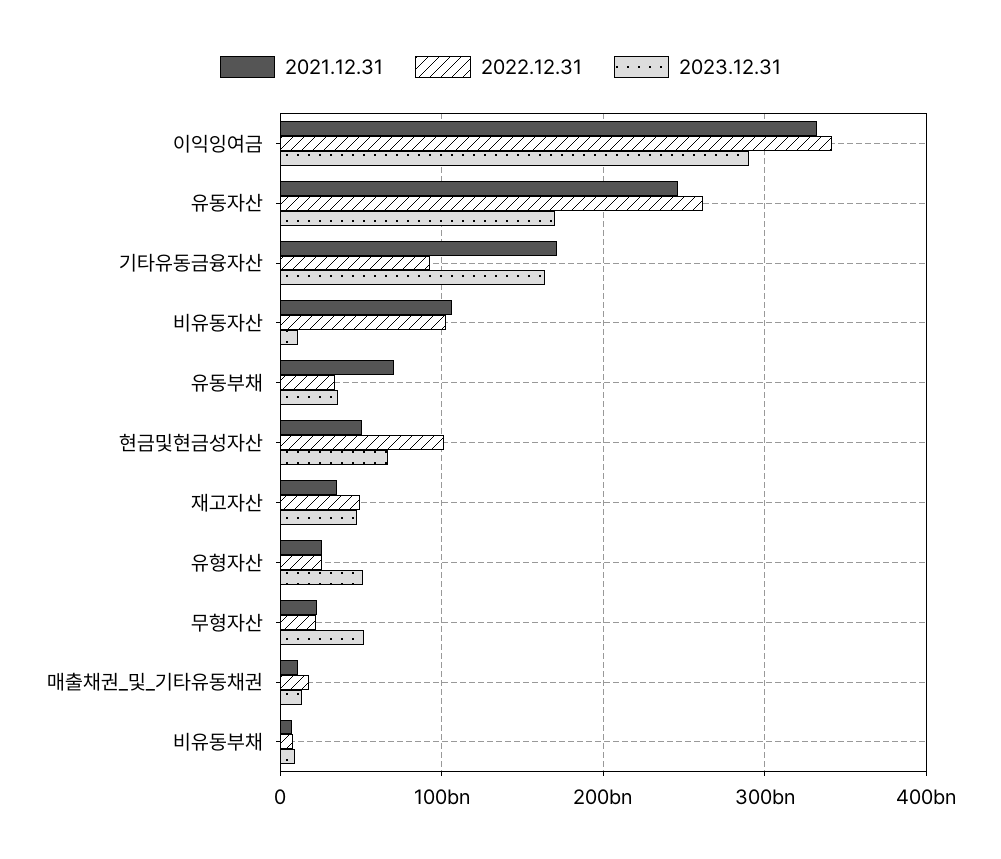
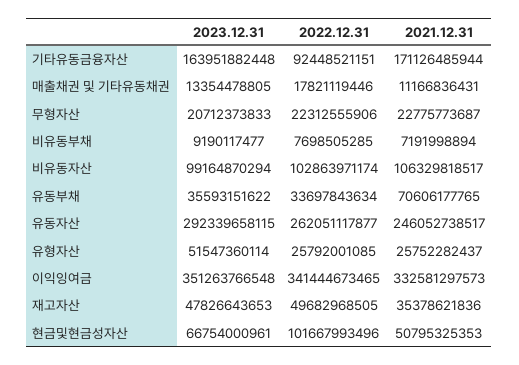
2023.12.31, 이익잉여금: 290000000000 -> 351263766548
2023.12.31, 유동자산: 170000000000 -> 292339658115
2023.12.31, 비유동자산: 10000000000 -> 99164870294
2023.12.31, 무형자산: 50000000000 -> 20712373833

